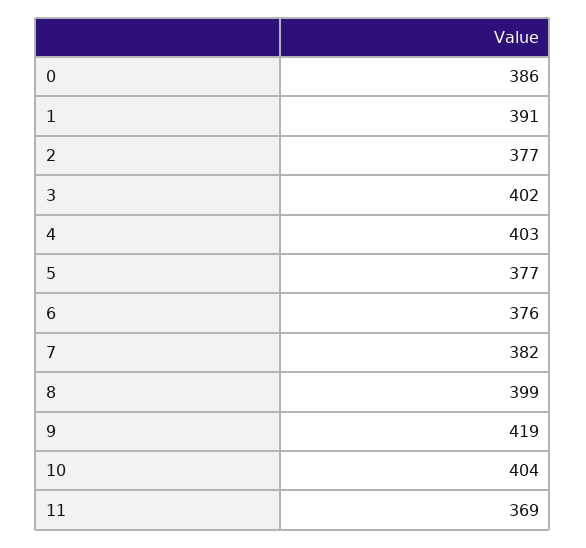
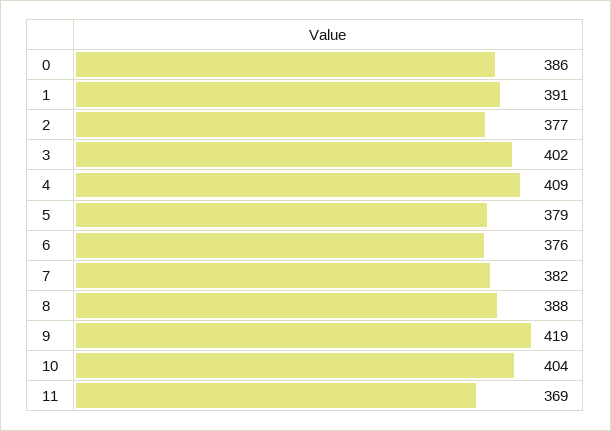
4: 403 -> 409
5: 377 -> 379
8: 399 -> 388

